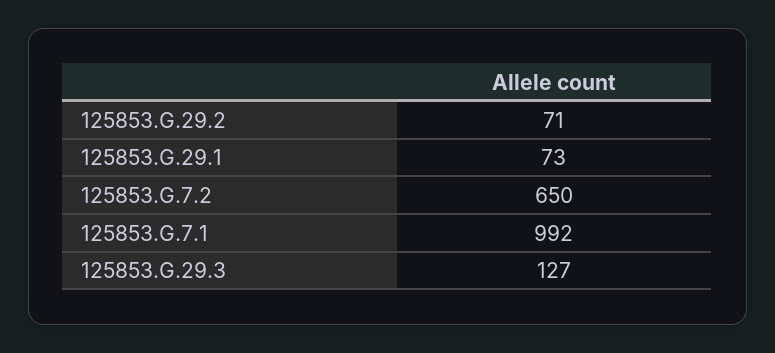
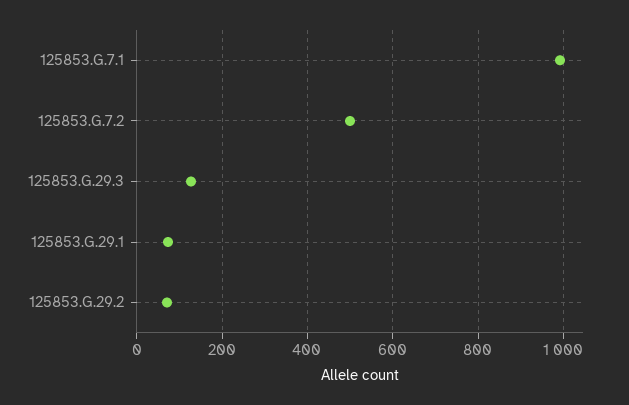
125853.G.7.2: 650 -> 500

